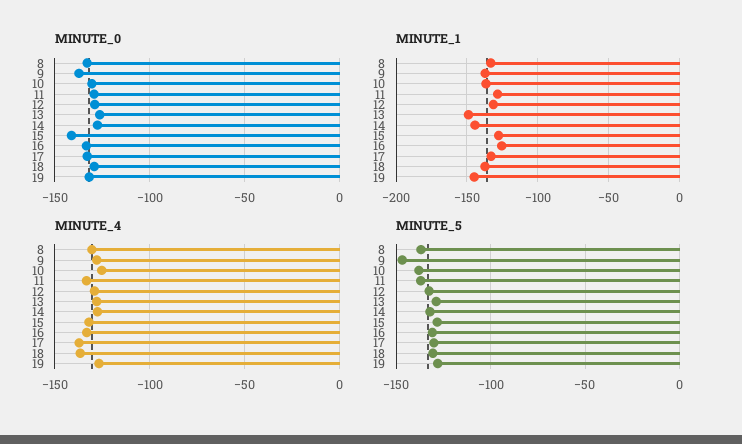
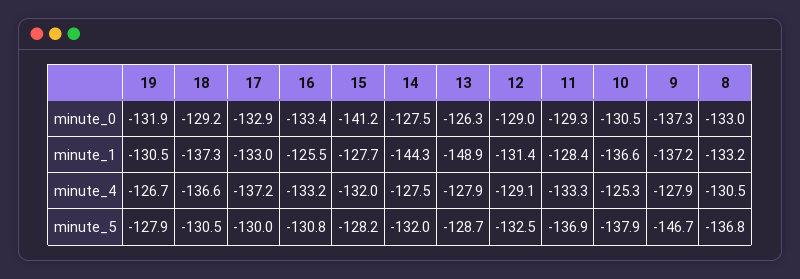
MINUTE_1, 19: -145 -> -130.5

